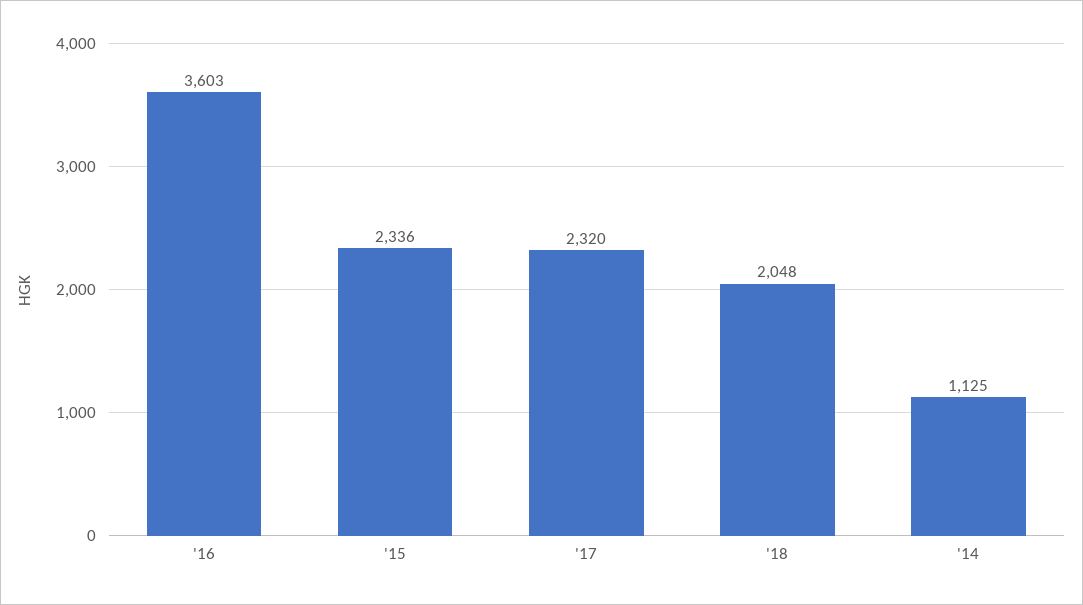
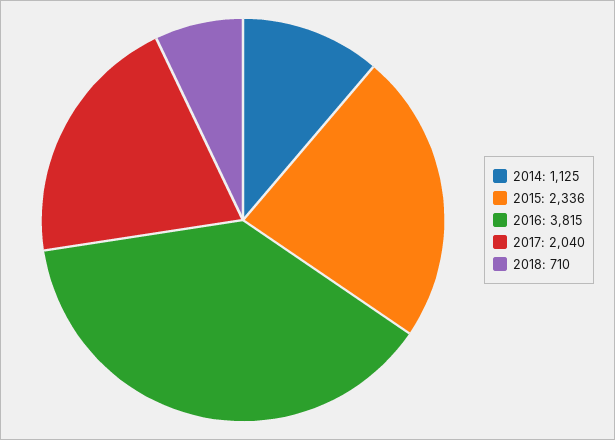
'16: 3603 -> 3815
'17: 2320 -> 2040
'18: 2048 -> 710

